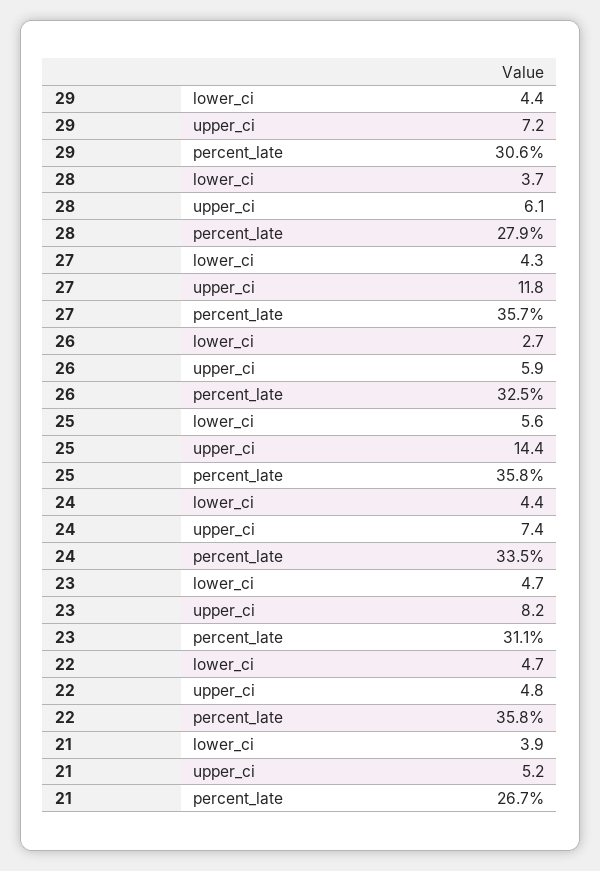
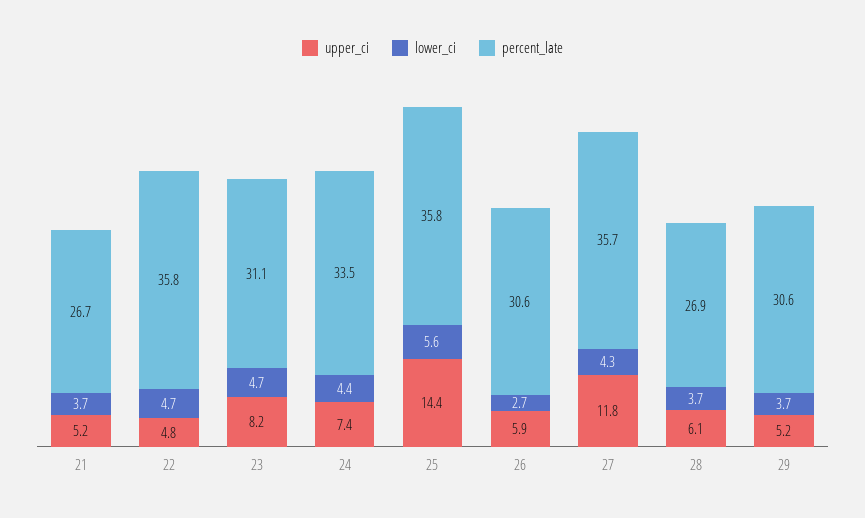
lower_ci, 29: 4.4 -> 3.7
upper_ci, 29: 7.2 -> 5.2
percent_late, 28: 27.9 -> 26.9
percent_late, 26: 32.5 -> 30.6
lower_ci, 21: 3.9 -> 3.7

